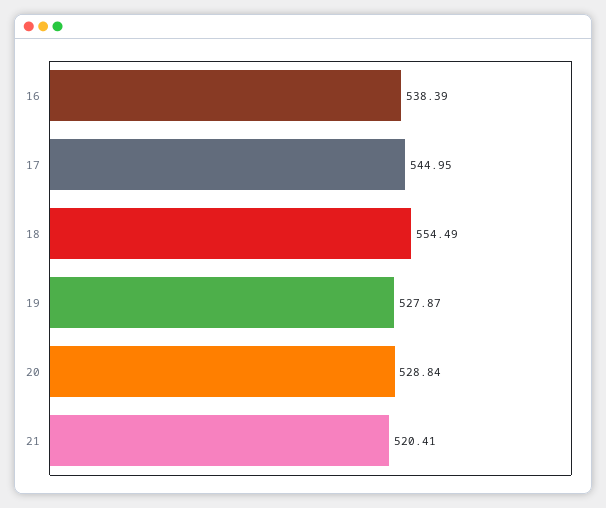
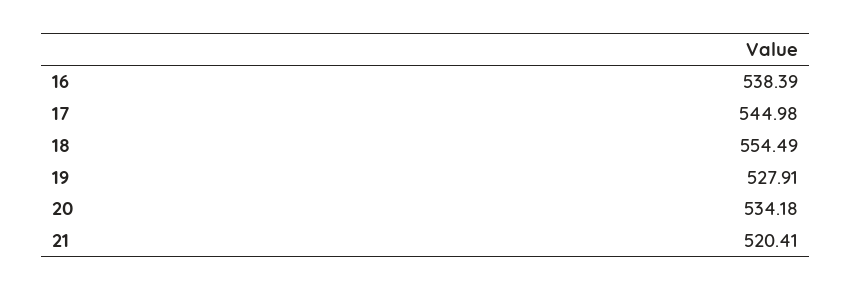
17: 544.95 -> 544.98
19: 527.87 -> 527.91
20: 528.84 -> 534.18

